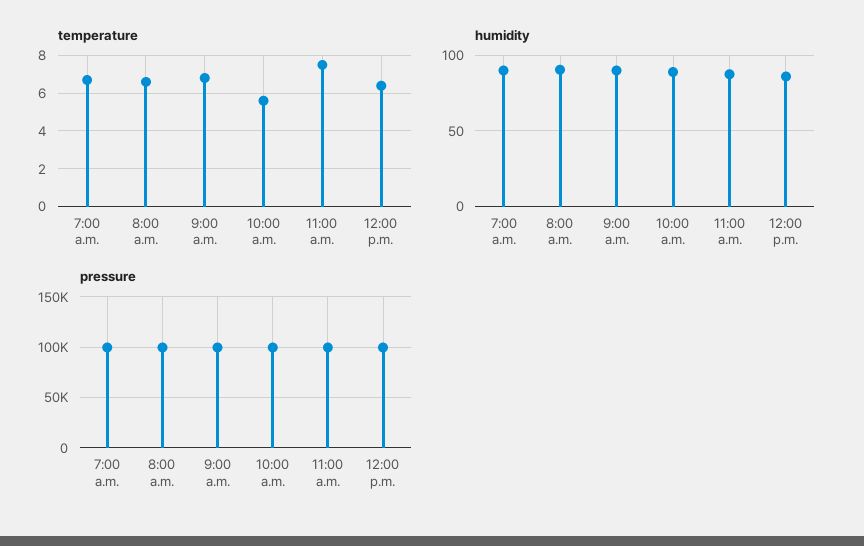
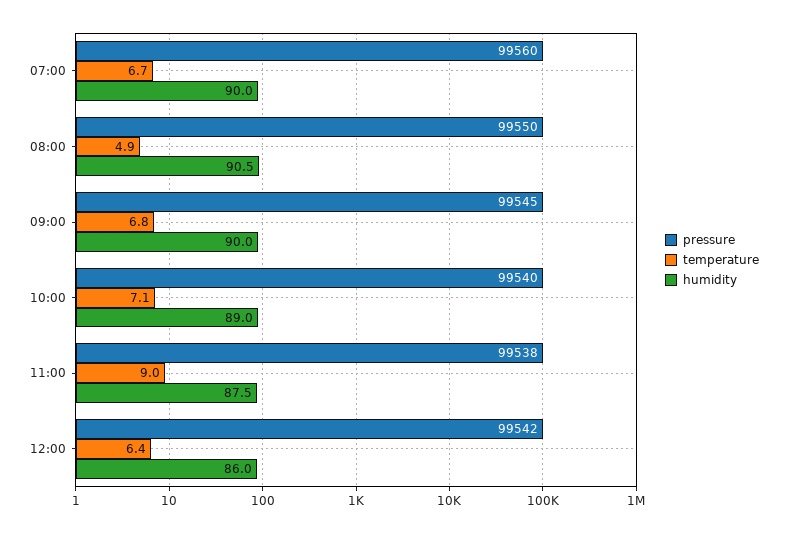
temperature, 8:00 a.m.: 6.5 -> 4.9
temperature, 10:00 a.m.: 5.5 -> 7.1
temperature, 11:00 a.m.: 7.5 -> 9

